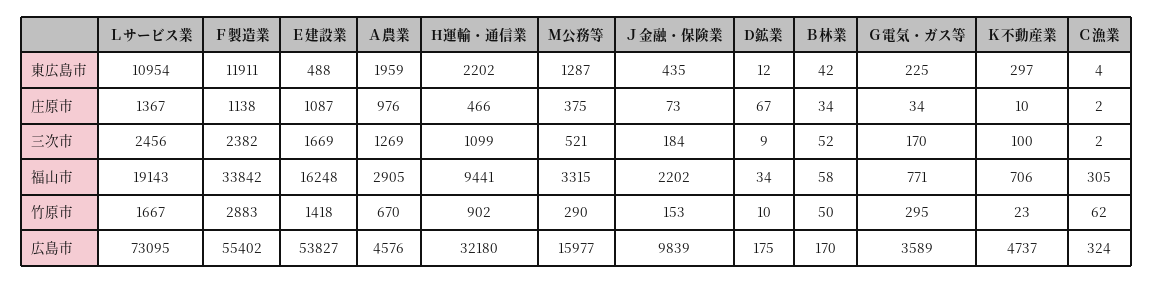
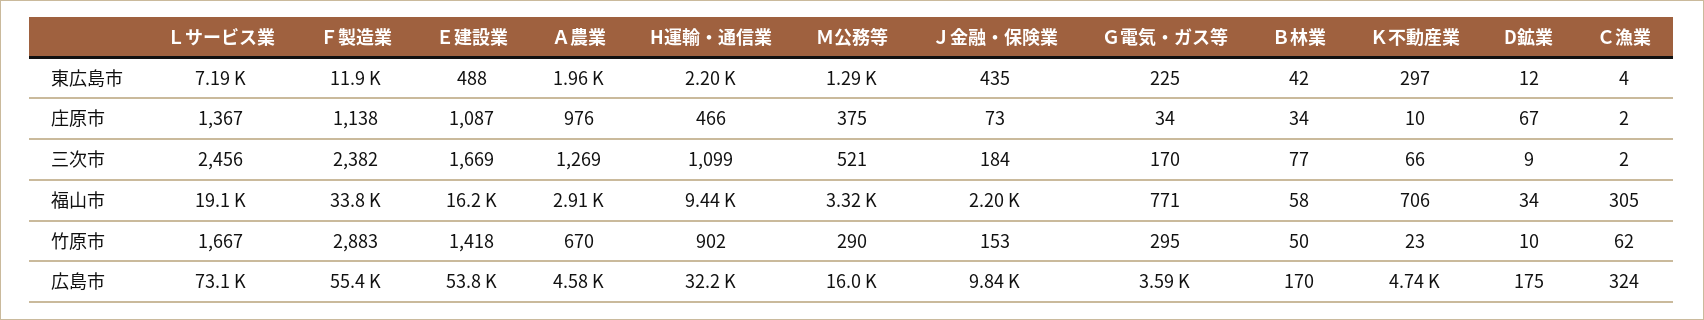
Ｌサービス業, 東広島市: 10954 -> 7190
Ｂ林業, 三次市: 52 -> 77
Ｋ不動産業, 三次市: 100 -> 66

